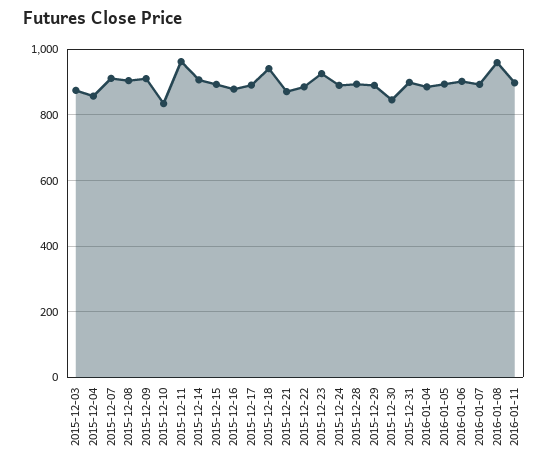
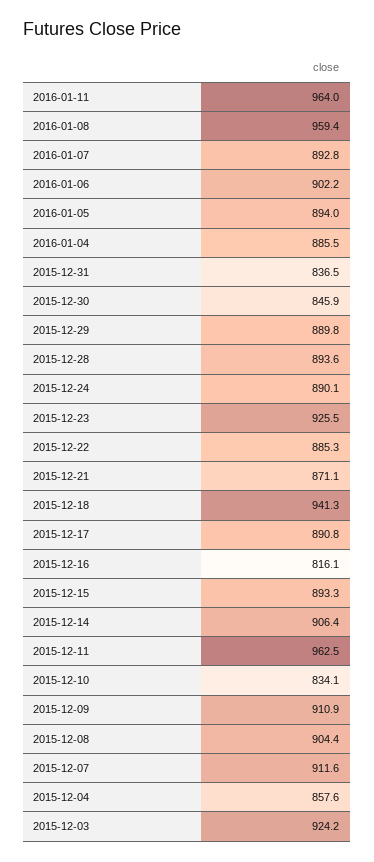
2015-12-03: 880 -> 924.2
2015-12-16: 880 -> 816.1
2015-12-31: 900 -> 836.5
2016-01-11: 900 -> 964

